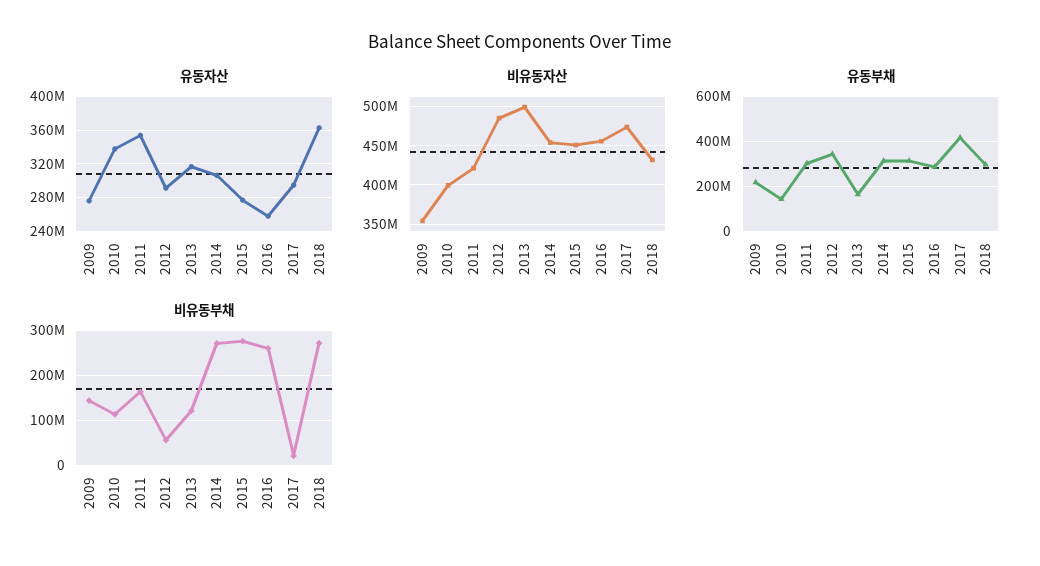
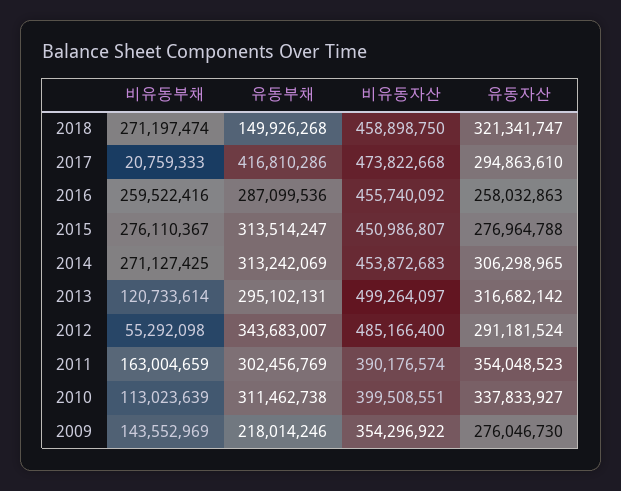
유동자산, 2018: 360000000 -> 321341747
비유동자산, 2011: 420000000 -> 390176574
비유동자산, 2018: 430000000 -> 458898750
유동부채, 2010: 150000000 -> 311462738
유동부채, 2013: 150000000 -> 295102131
유동부채, 2018: 300000000 -> 149926268

